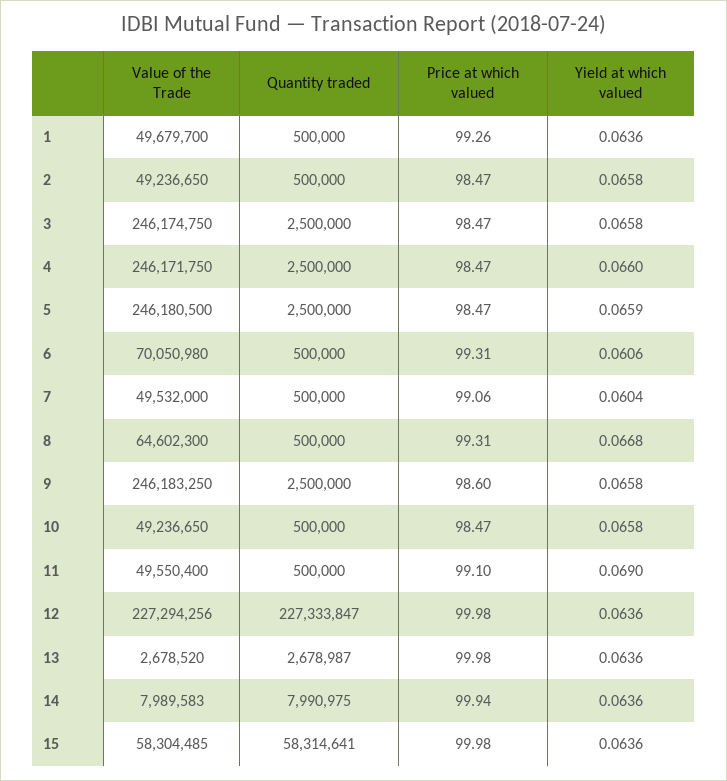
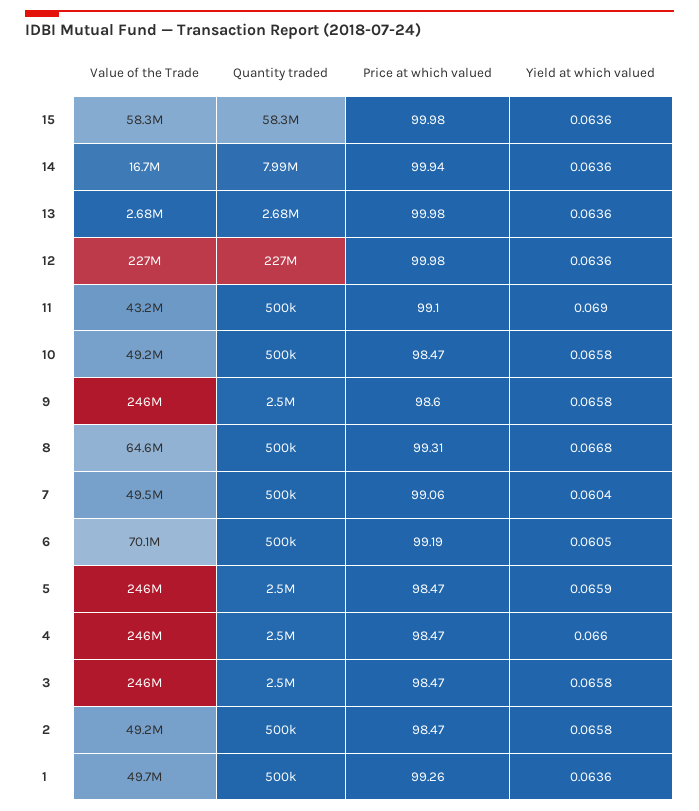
Price at which valued, 6: 99.31 -> 99.19
Yield at which valued, 6: 0.0606 -> 0.0605
Value of the Trade, 11: 49550400 -> 43200000
Value of the Trade, 14: 7989583 -> 16700000

